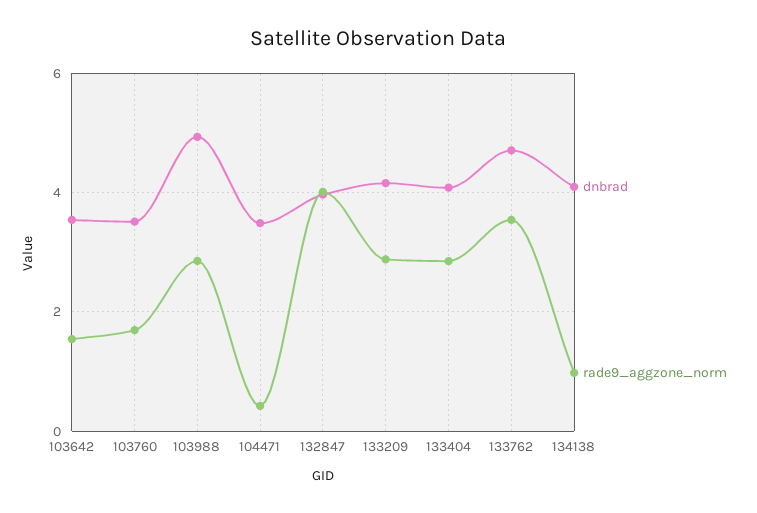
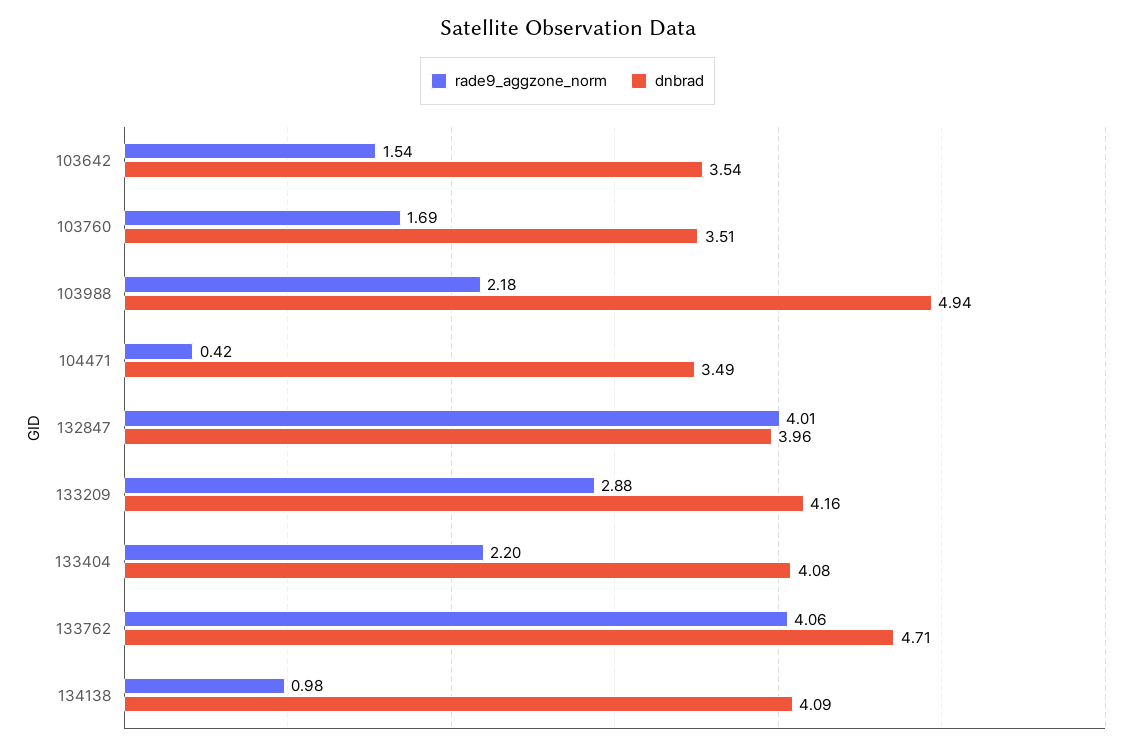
rade9_aggzone_norm, 103988: 2.8 -> 2.18
rade9_aggzone_norm, 133404: 2.8 -> 2.2
rade9_aggzone_norm, 133762: 3.6 -> 4.06

